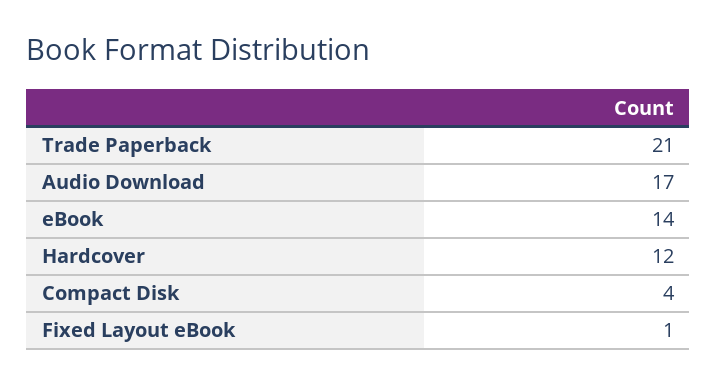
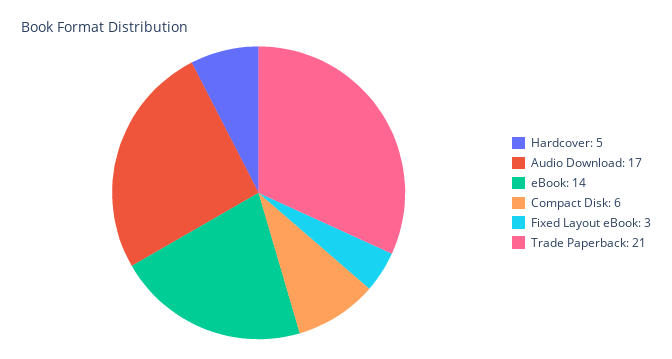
Hardcover: 12 -> 5
Compact Disk: 4 -> 6
Fixed Layout eBook: 1 -> 3

